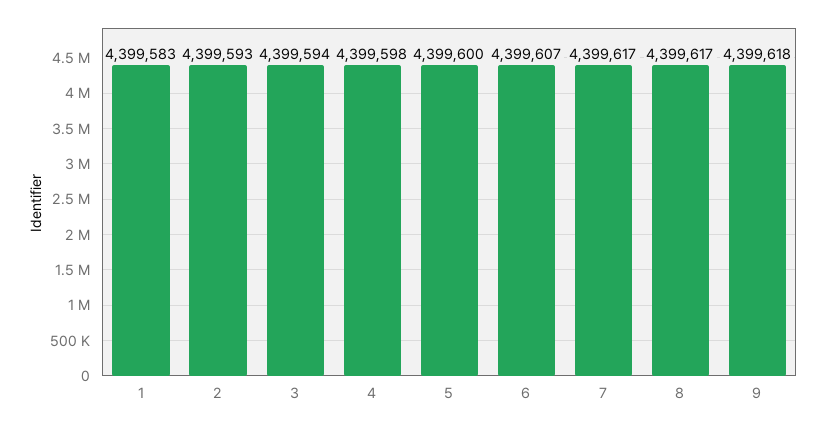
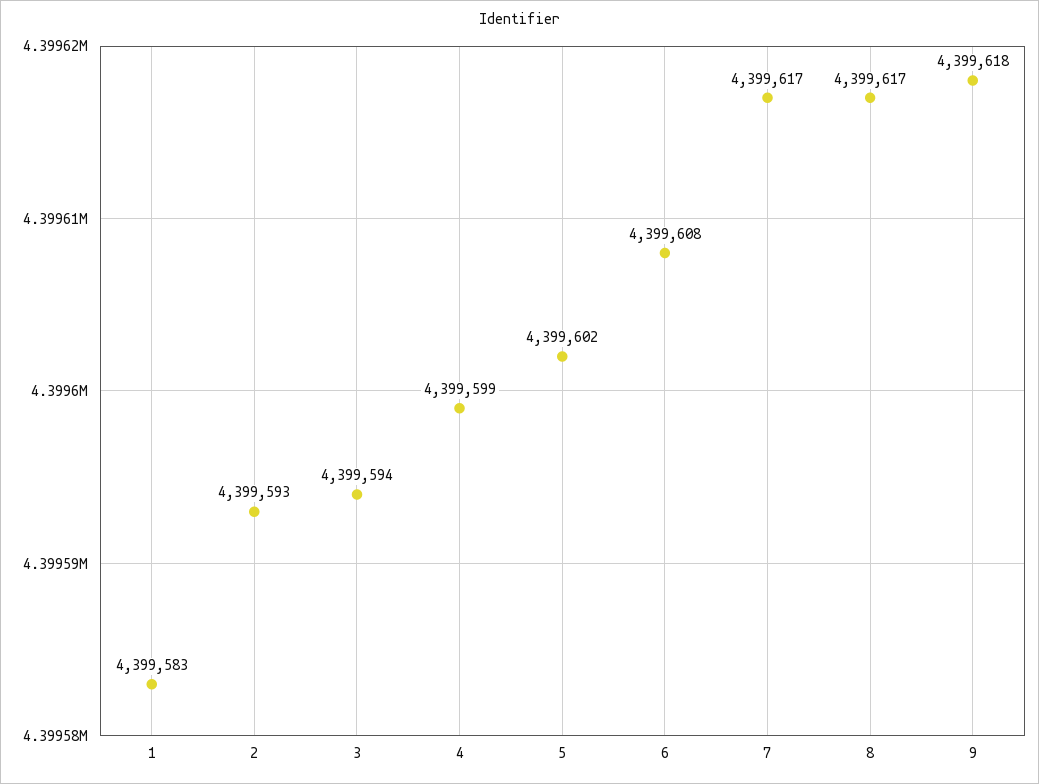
4: 4399598 -> 4399599
5: 4399600 -> 4399602
6: 4399607 -> 4399608

